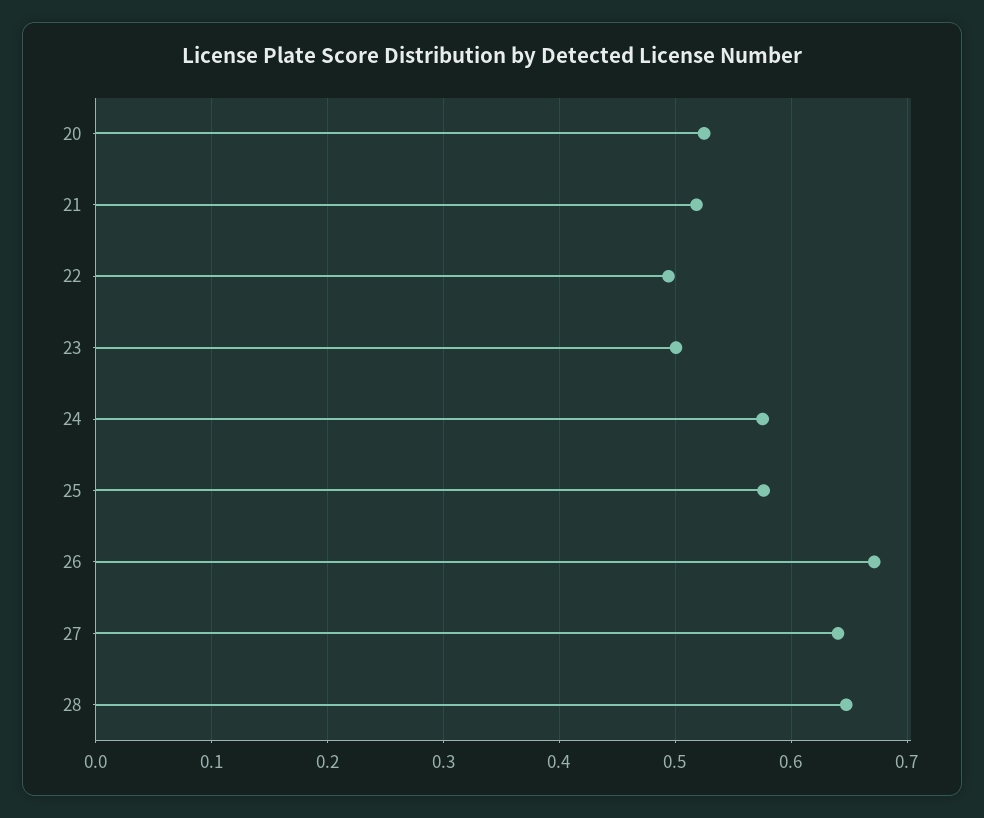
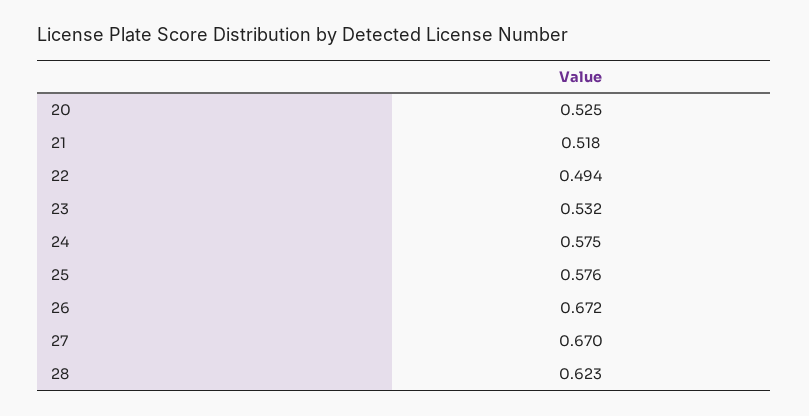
23: 0.5 -> 0.532
27: 0.64 -> 0.67
28: 0.65 -> 0.623

